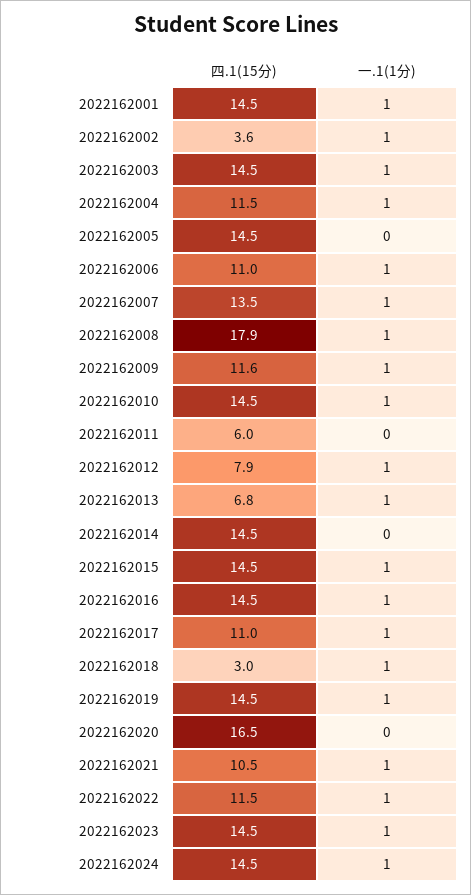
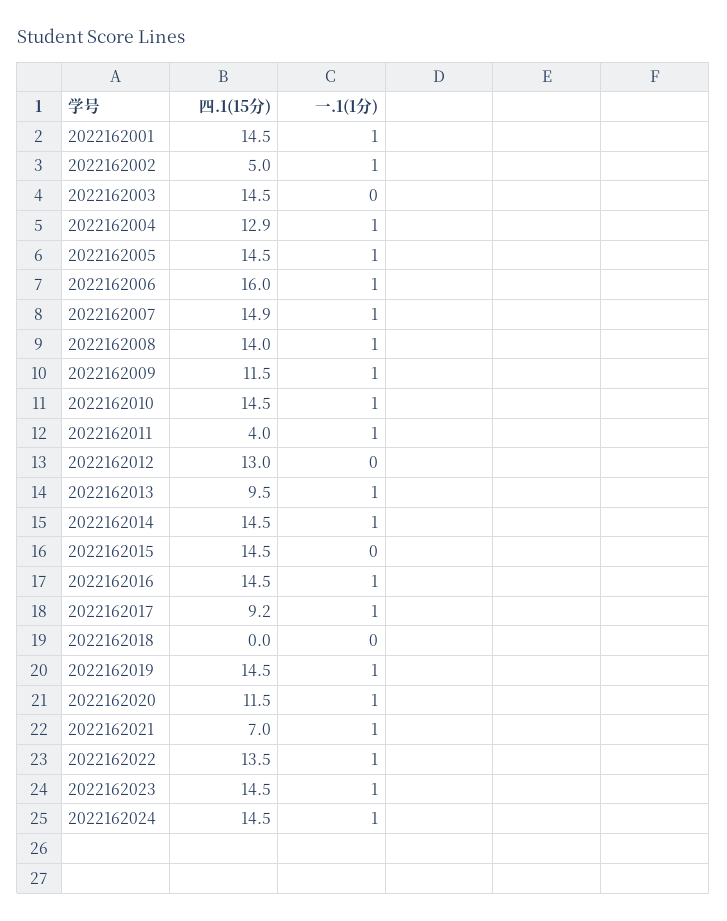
四.1(15分), 2022162002: 3.6 -> 5
一.1(1分), 2022162003: 1 -> 0
四.1(15分), 2022162004: 11.5 -> 12.9
一.1(1分), 2022162005: 0 -> 1
四.1(15分), 2022162006: 11 -> 16
四.1(15分), 2022162007: 13.5 -> 14.9
四.1(15分), 2022162008: 17.9 -> 14
四.1(15分), 2022162009: 11.6 -> 11.5
四.1(15分), 2022162011: 6 -> 4
一.1(1分), 2022162011: 0 -> 1
四.1(15分), 2022162012: 7.9 -> 13
一.1(1分), 2022162012: 1 -> 0
四.1(15分), 2022162013: 6.8 -> 9.5
一.1(1分), 2022162014: 0 -> 1
一.1(1分), 2022162015: 1 -> 0
四.1(15分), 2022162017: 11 -> 9.2
四.1(15分), 2022162018: 3 -> 0
一.1(1分), 2022162018: 1 -> 0
四.1(15分), 2022162020: 16.5 -> 11.5
一.1(1分), 2022162020: 0 -> 1
四.1(15分), 2022162021: 10.5 -> 7
四.1(15分), 2022162022: 11.5 -> 13.5

